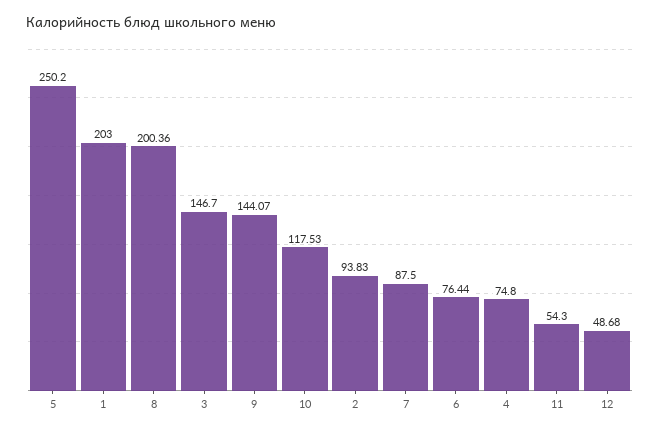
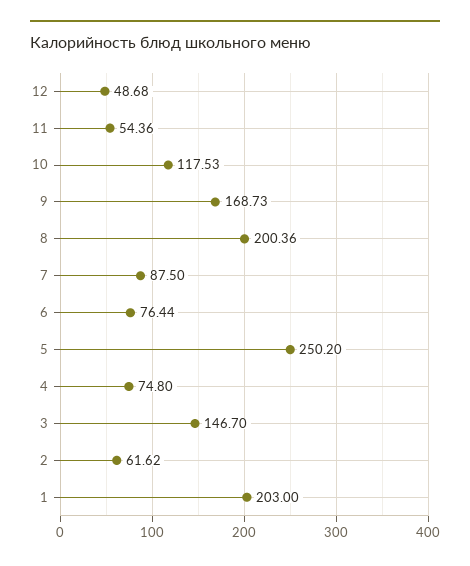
9: 144.07 -> 168.73
2: 93.83 -> 61.62
11: 54.3 -> 54.36

